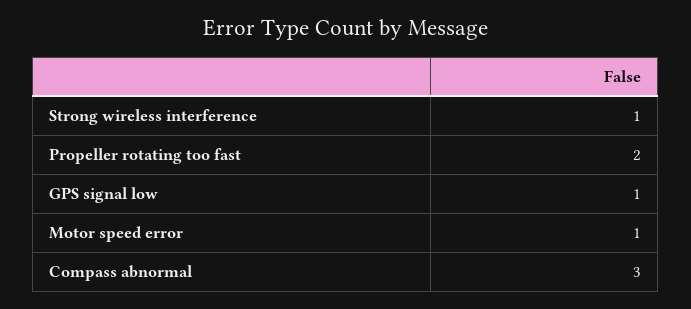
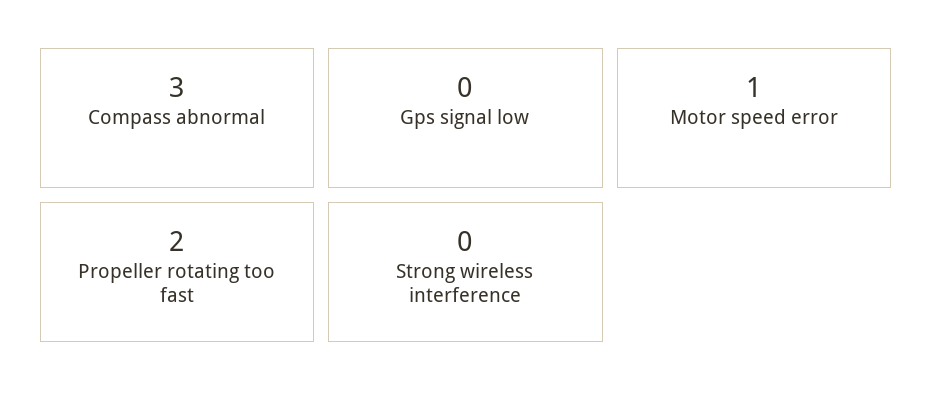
Strong wireless interference: 1 -> 0
GPS signal low: 1 -> 0

